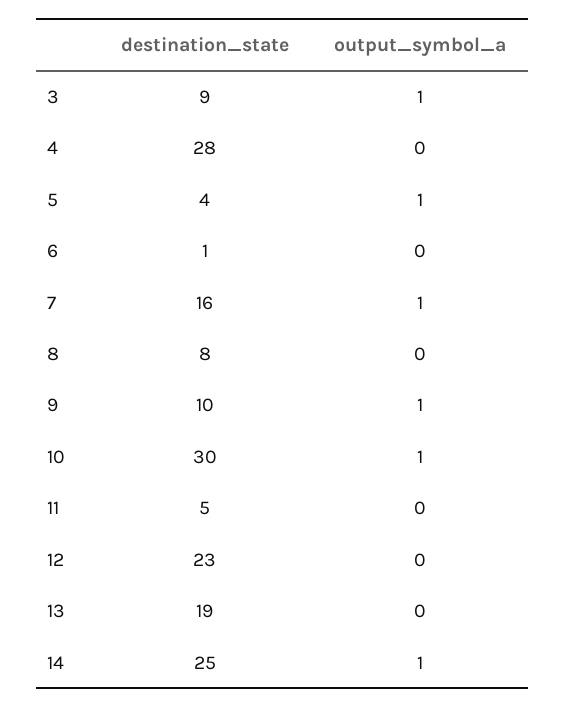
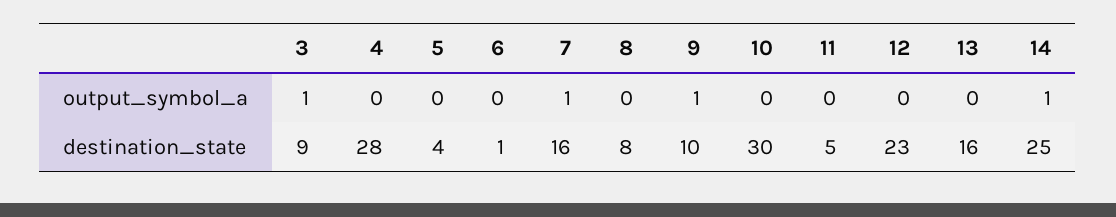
output_symbol_a, 5: 1 -> 0
output_symbol_a, 10: 1 -> 0
destination_state, 13: 19 -> 16

